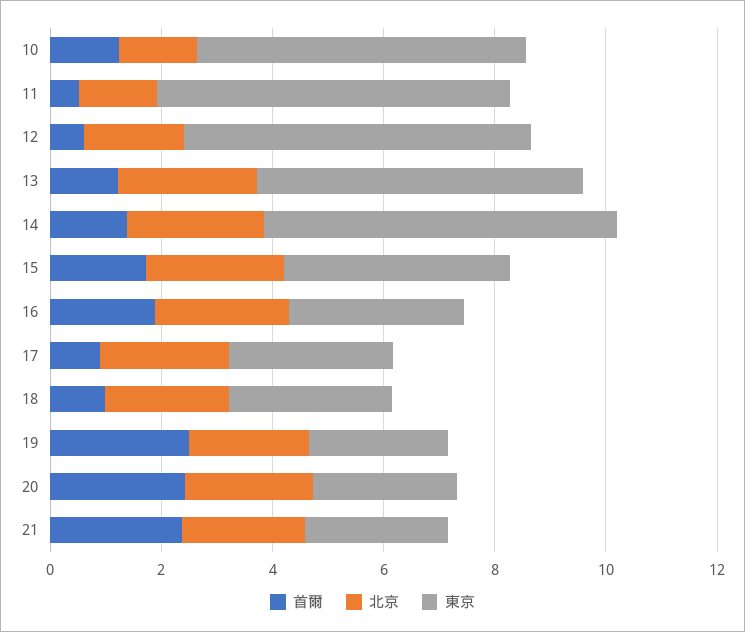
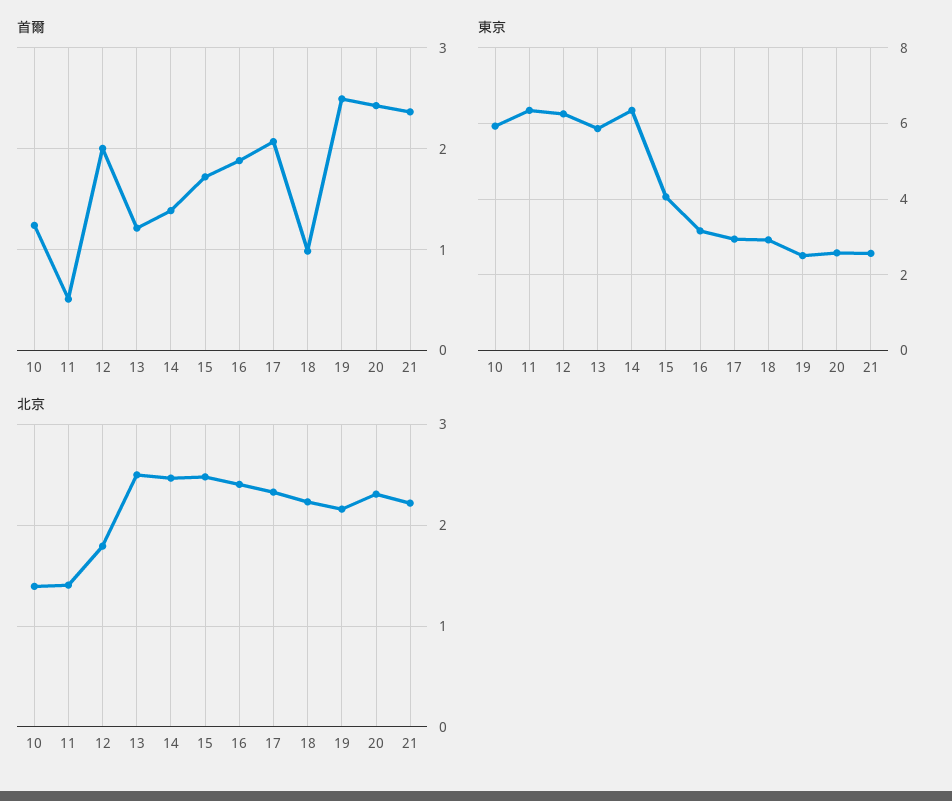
首爾, 12: 0.5 -> 2
首爾, 17: 1 -> 2.1

